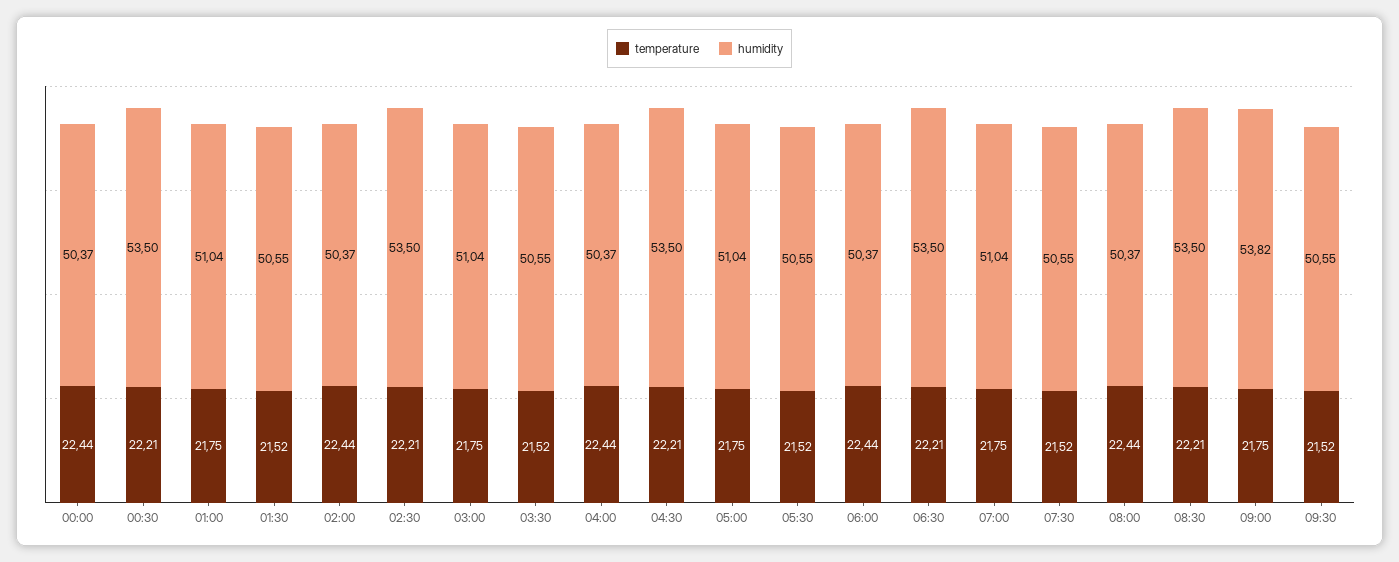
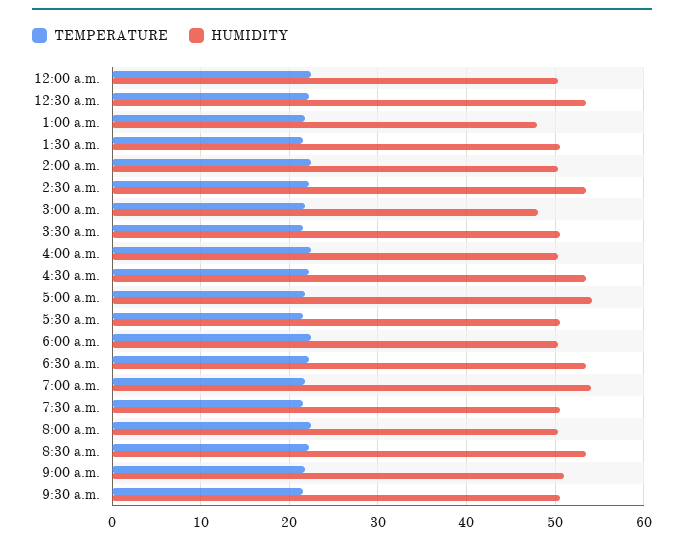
humidity, 01:00: 51.04 -> 48
humidity, 03:00: 51.04 -> 48
humidity, 05:00: 51.04 -> 54
humidity, 07:00: 51.04 -> 54
humidity, 09:00: 53.82 -> 51

